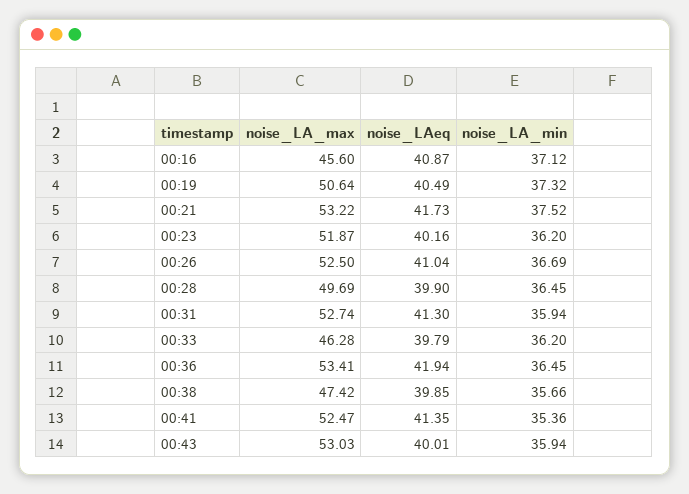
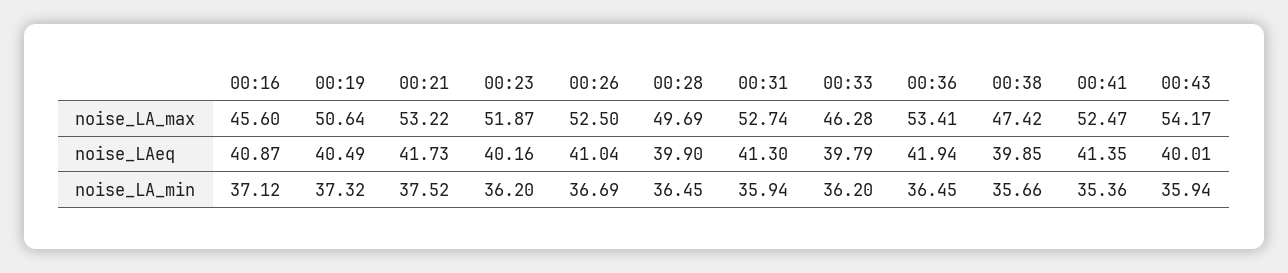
noise_LA_max, 00:43: 53.03 -> 54.17

